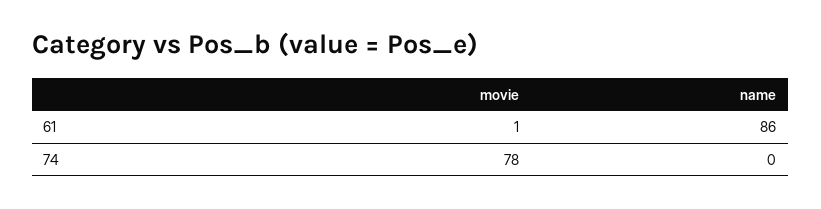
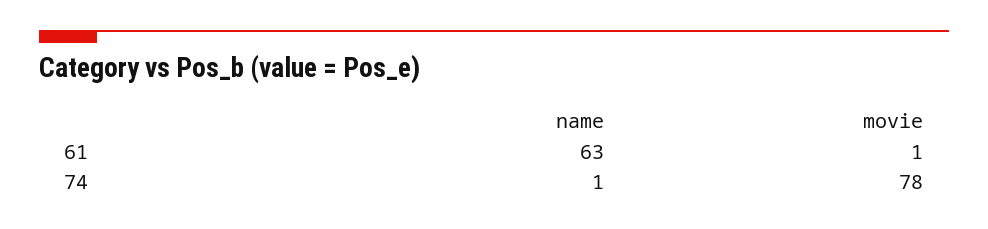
name, 61: 86 -> 63
name, 74: 0 -> 1

